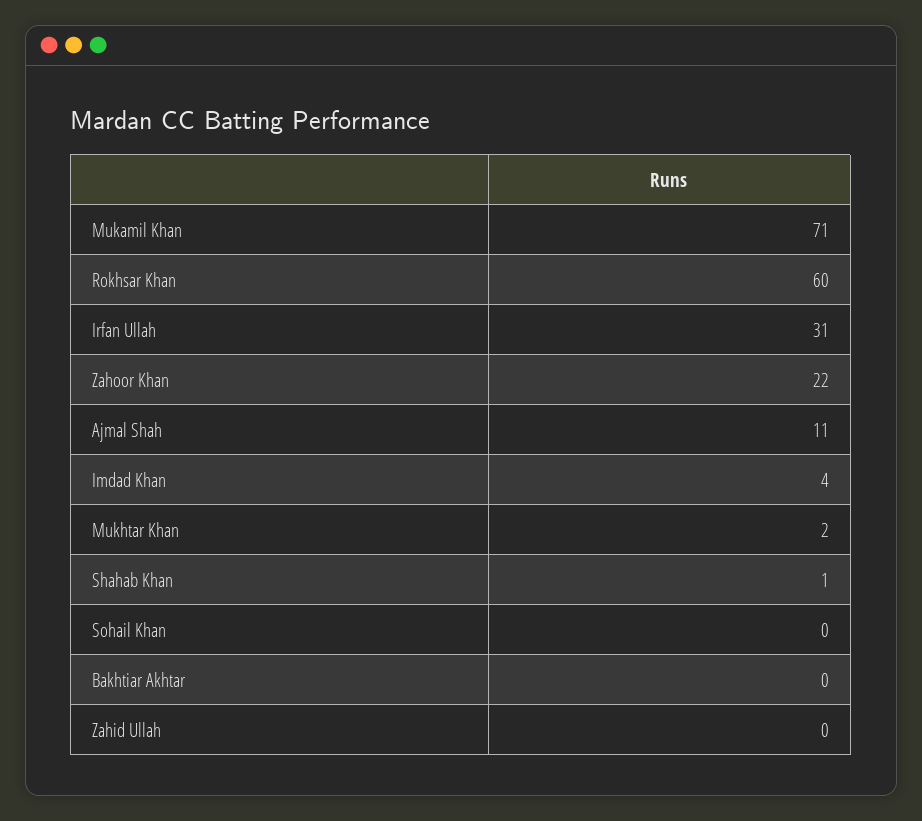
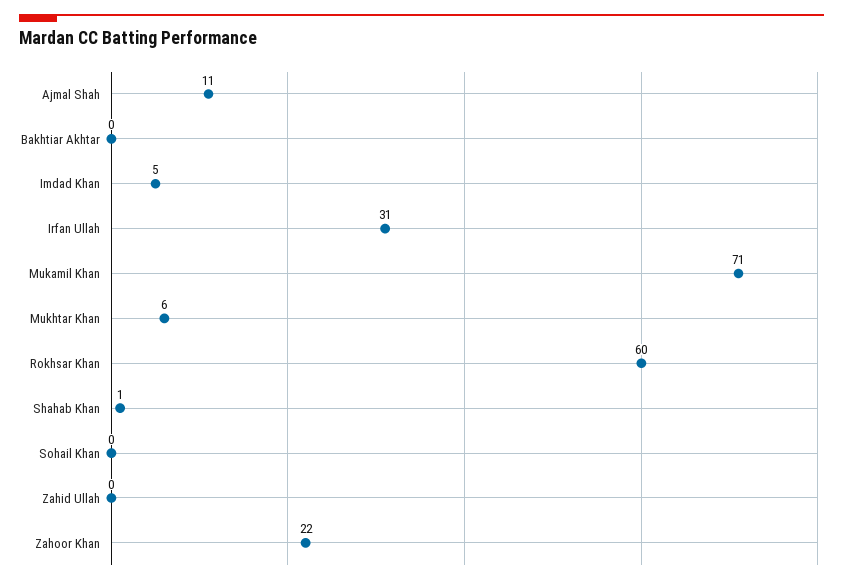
Imdad Khan: 4 -> 5
Mukhtar Khan: 2 -> 6

